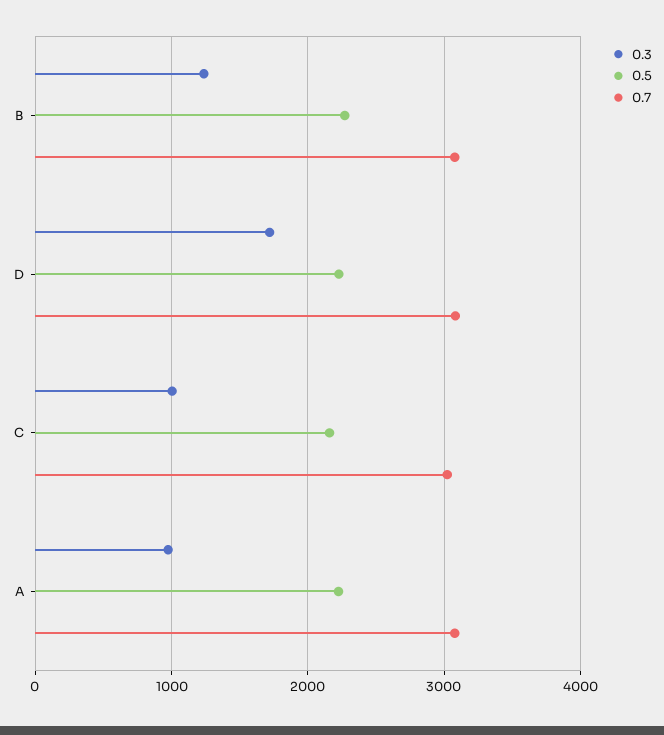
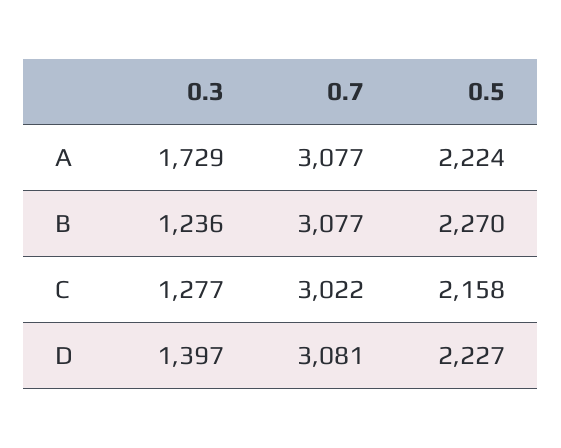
0.3, D: 1700 -> 1397
0.3, C: 1000 -> 1277
0.3, A: 1000 -> 1729

